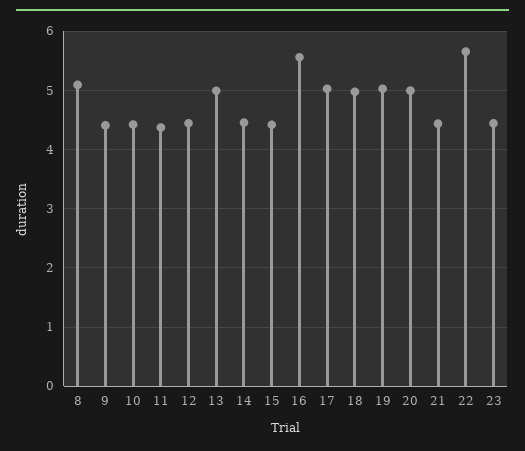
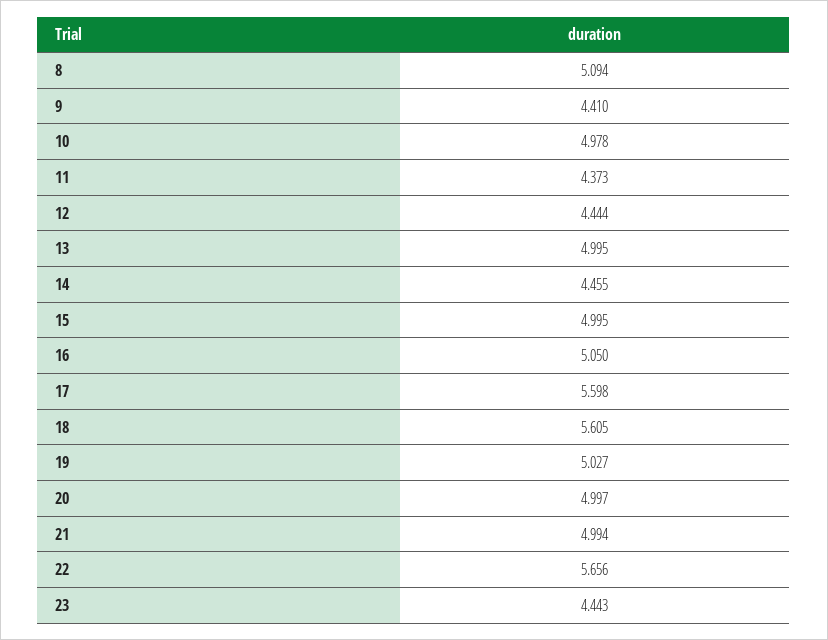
10: 4.4 -> 4.978
15: 4.4 -> 4.995
16: 5.6 -> 5.05
17: 5 -> 5.598
18: 5 -> 5.605
21: 4.4 -> 4.994

